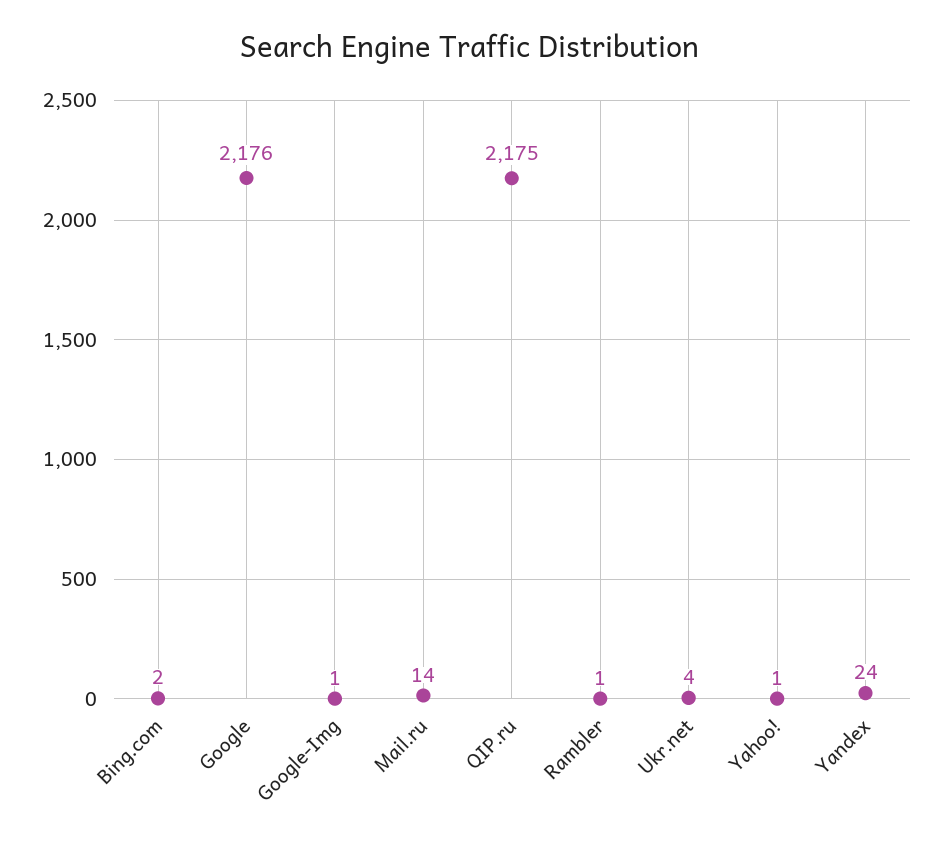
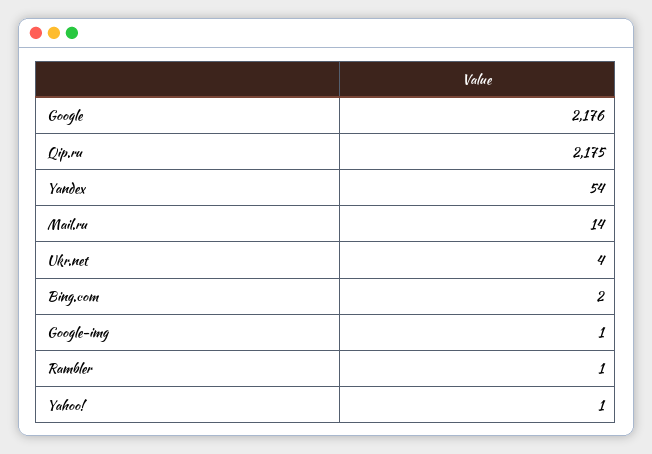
Yandex: 24 -> 54

